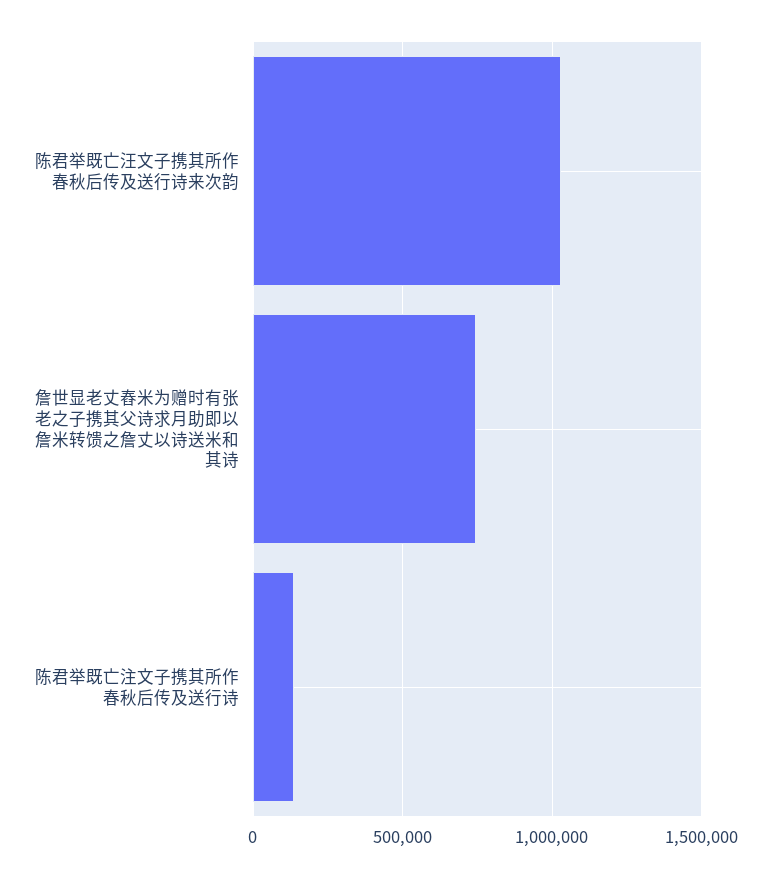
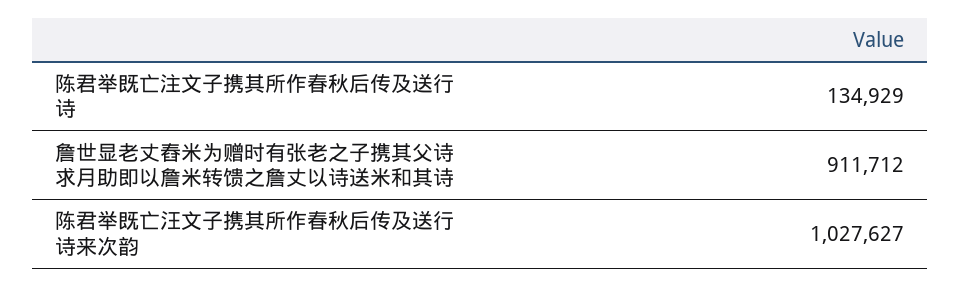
詹世显老丈舂米为赠时有张老之子携其父诗求月助即以詹米转馈之詹丈以诗送米和其诗: 750000 -> 911712

